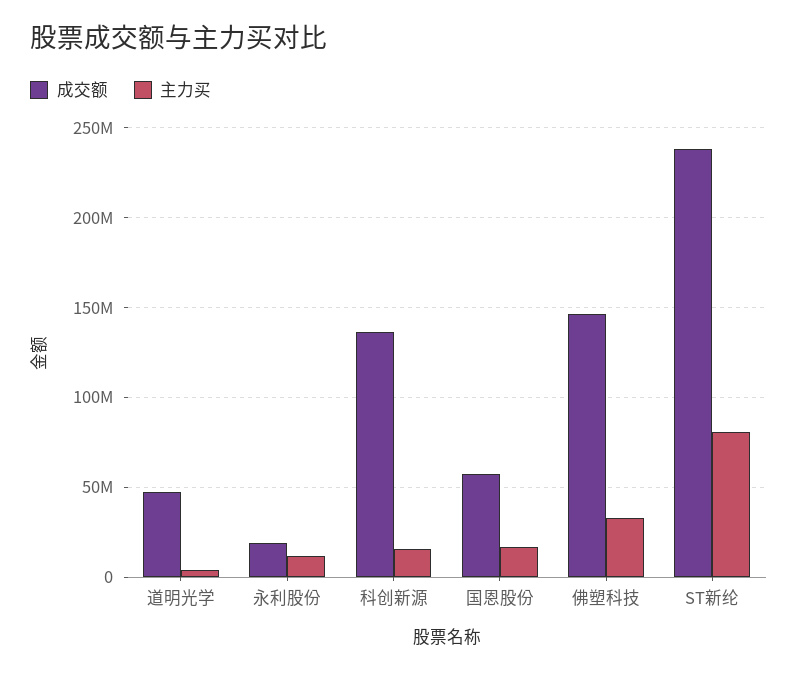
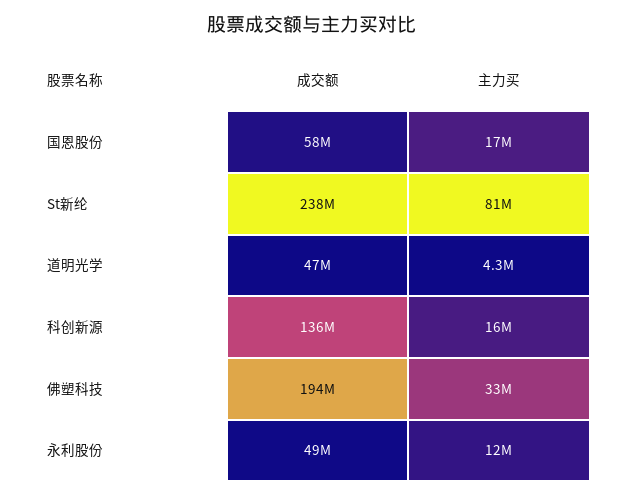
成交额, 永利股份: 20000000 -> 49000000
成交额, 佛塑科技: 145000000 -> 194000000

